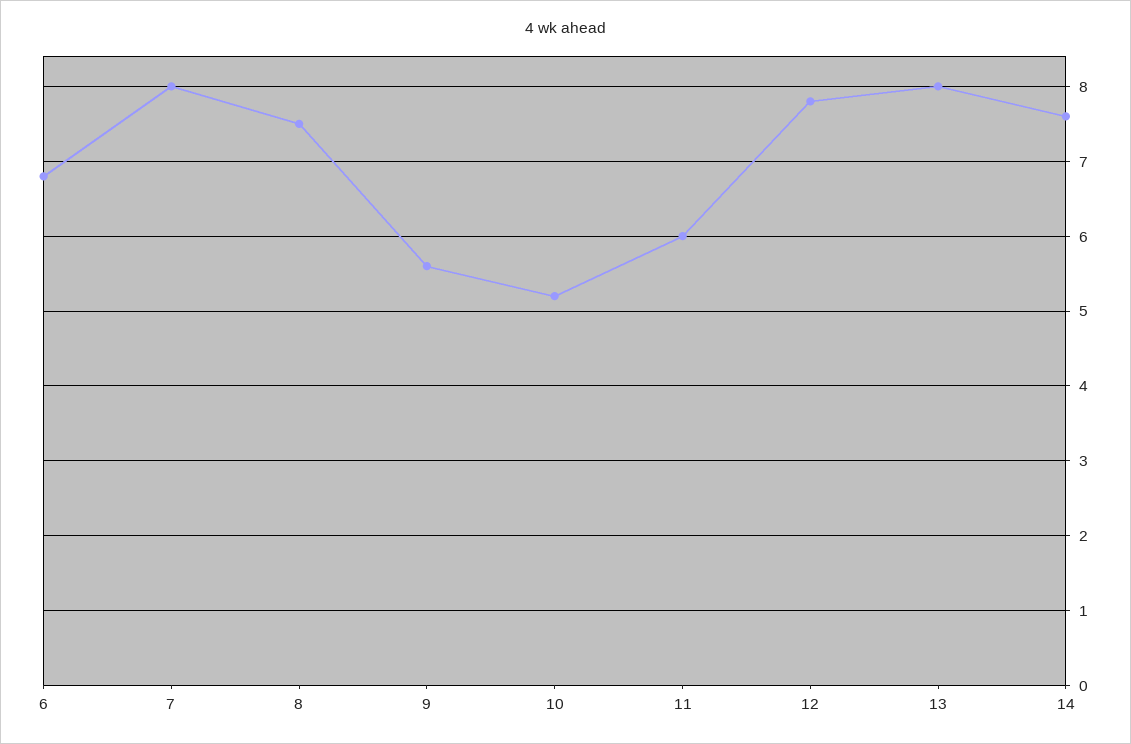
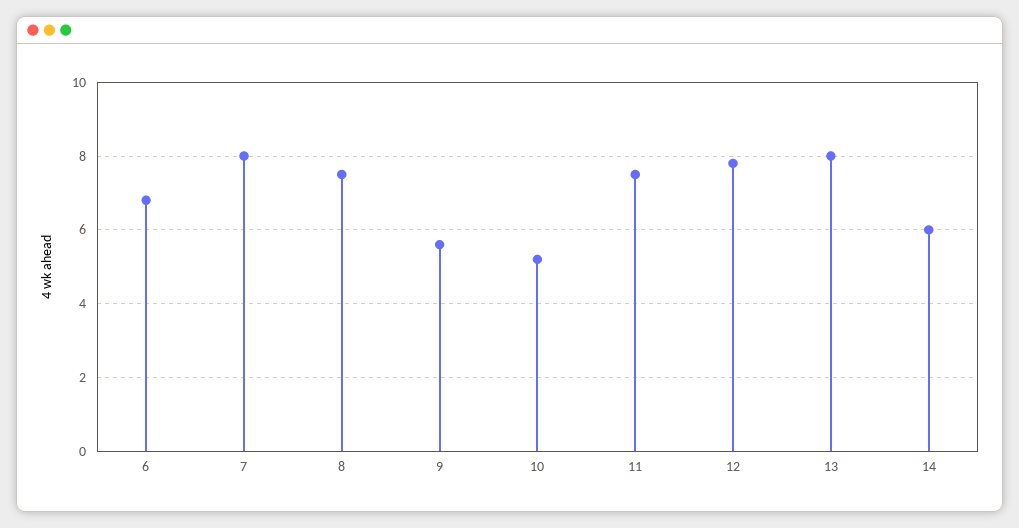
11: 6 -> 7.5
14: 7.6 -> 6

